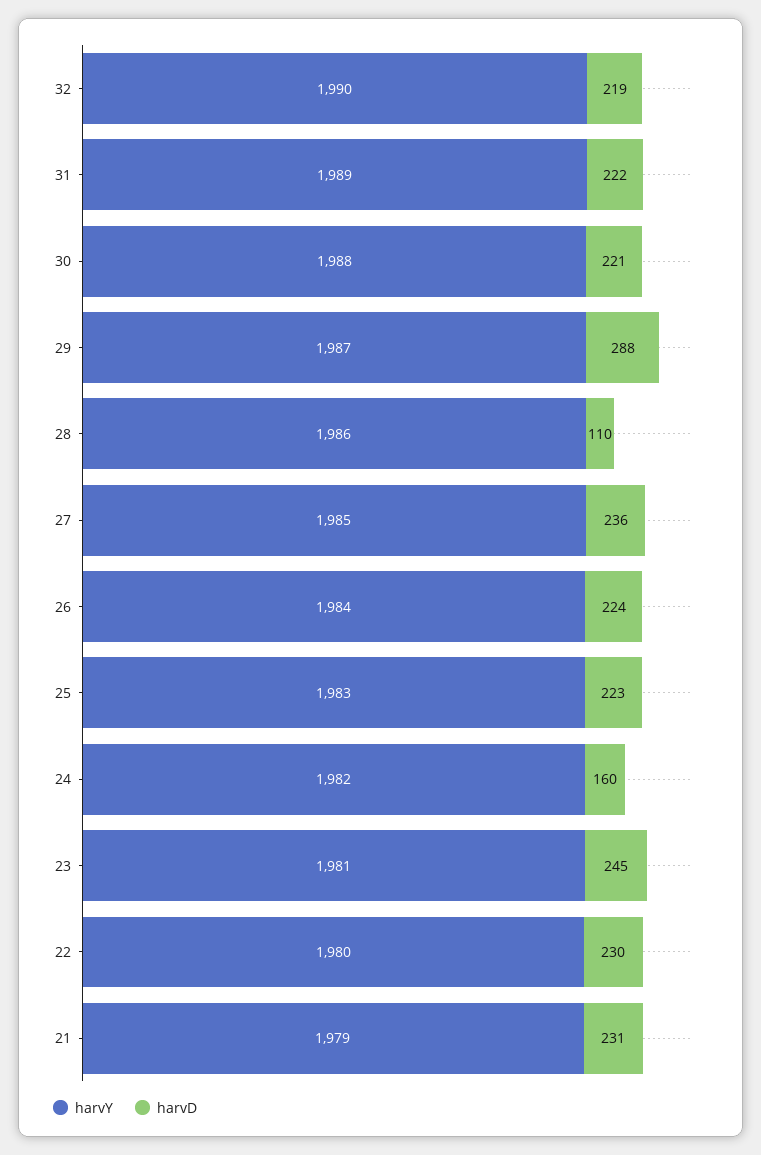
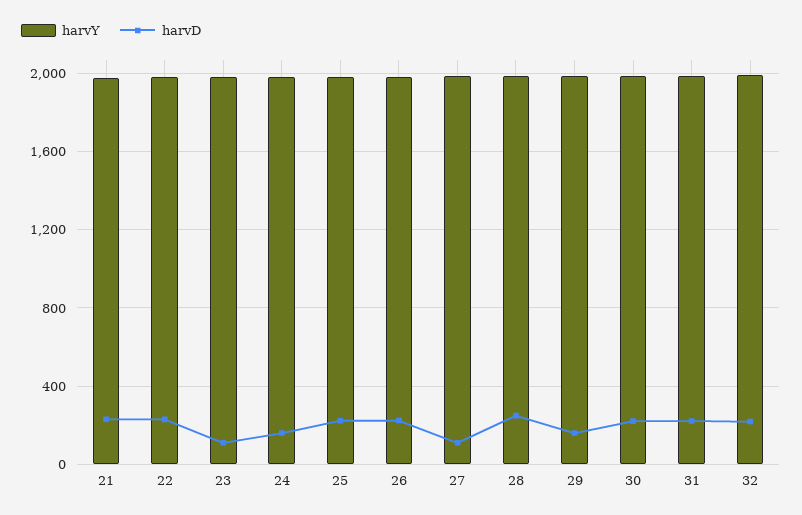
harvD, 29: 288 -> 150
harvD, 28: 110 -> 250
harvD, 27: 236 -> 100
harvD, 23: 245 -> 100

